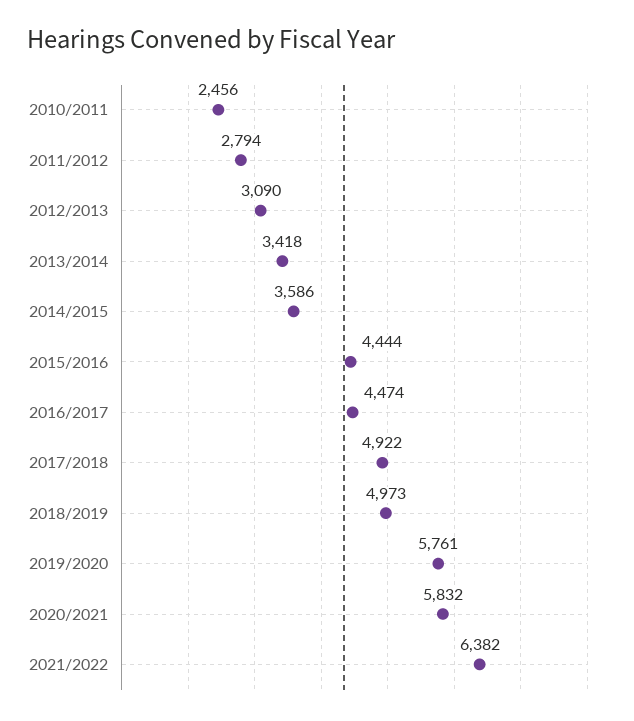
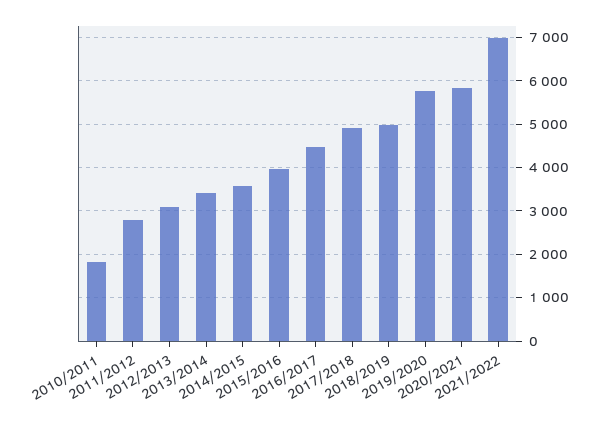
2010/2011: 2456 -> 1800
2015/2016: 4444 -> 4000
2021/2022: 6382 -> 7000

